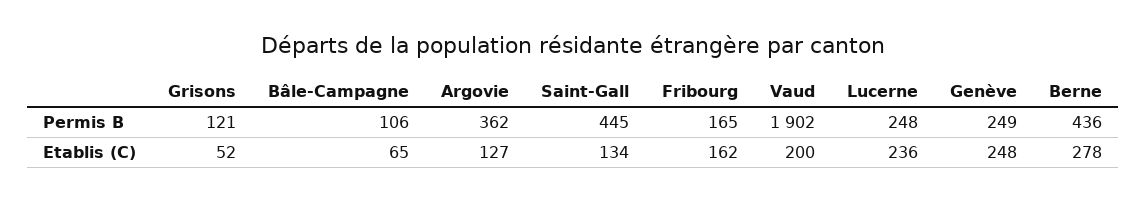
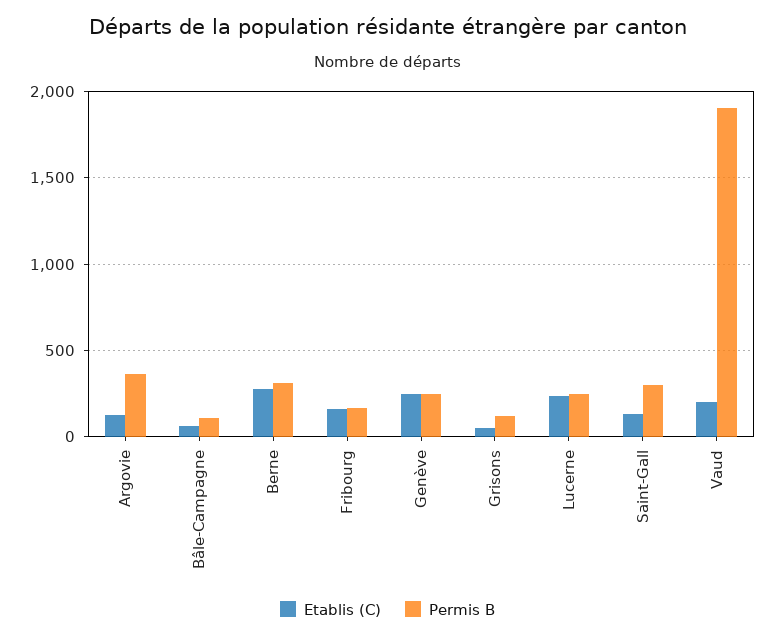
Permis B, Saint-Gall: 445 -> 300
Permis B, Berne: 436 -> 300

